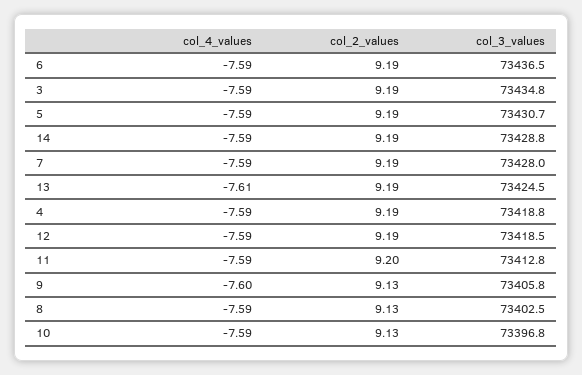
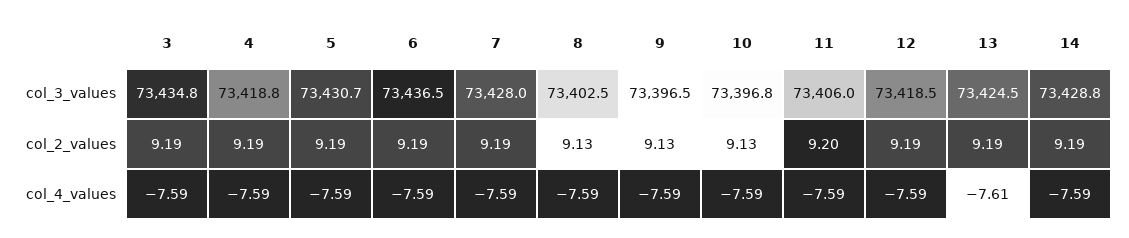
col_3_values, 11: 73412.8 -> 73406
col_4_values, 9: -7.6 -> -7.59
col_3_values, 9: 73405.8 -> 73396.5

